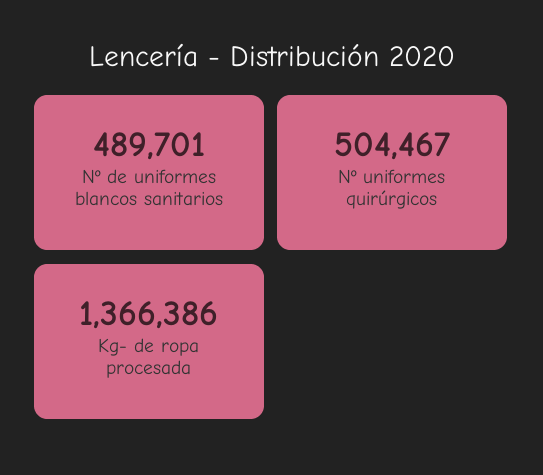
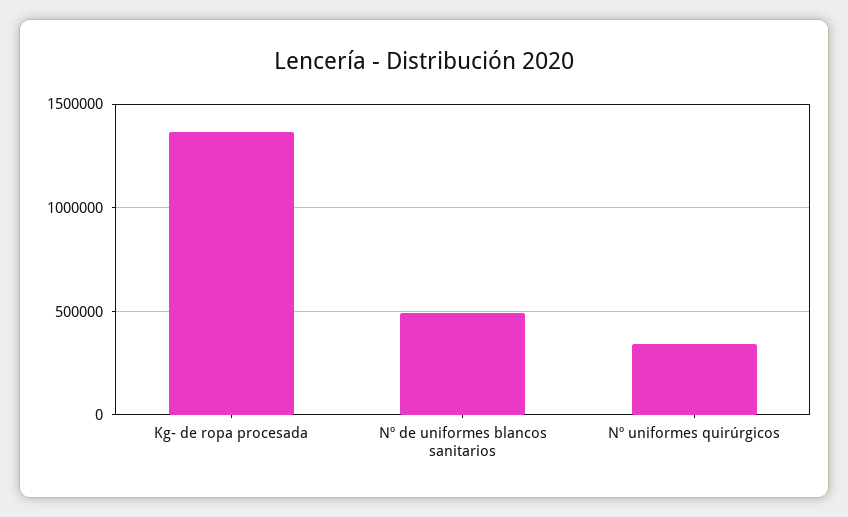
Nº uniformes quirúrgicos: 504467 -> 350000

